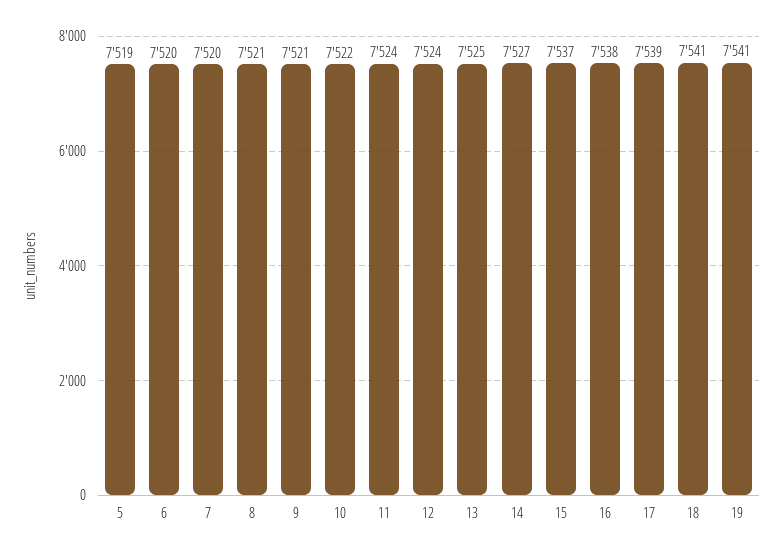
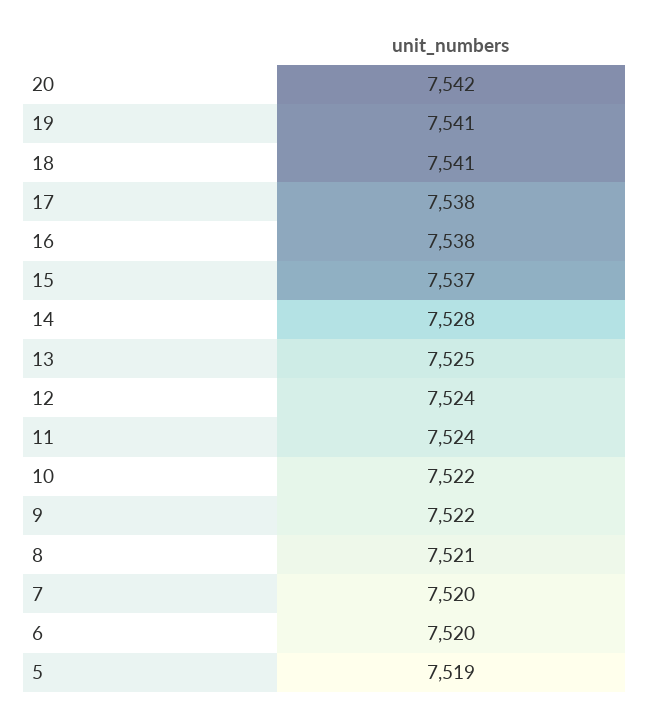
9: 7521 -> 7522
14: 7527 -> 7528
17: 7539 -> 7538
20: none -> 7542

